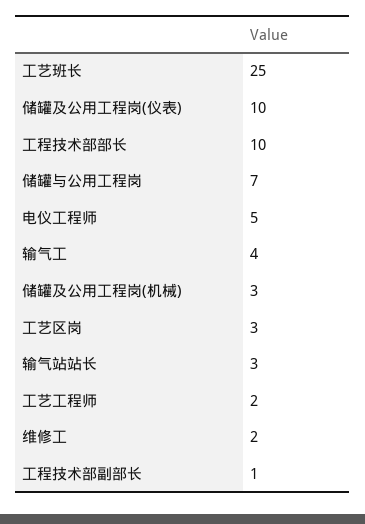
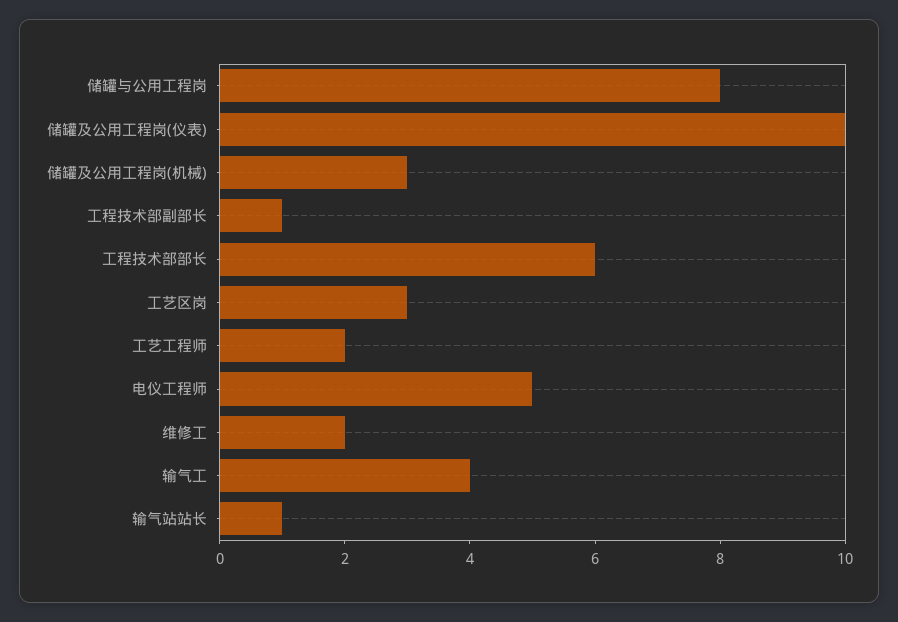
工艺班长: 25 -> none
工程技术部部长: 10 -> 6
储罐与公用工程岗: 7 -> 8
输气站站长: 3 -> 1

